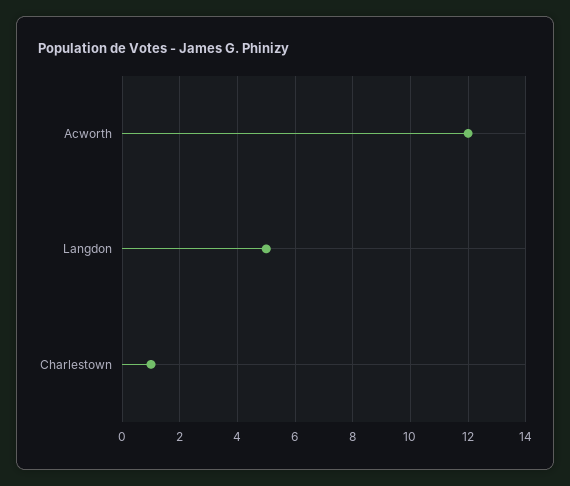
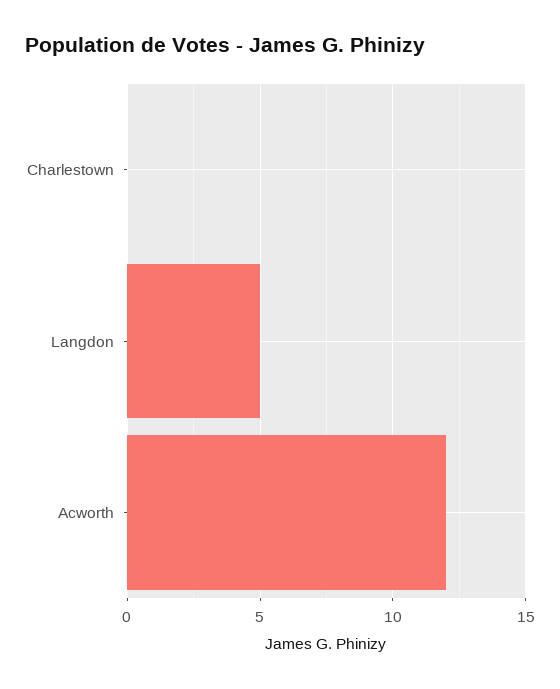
Charlestown: 1 -> 0

